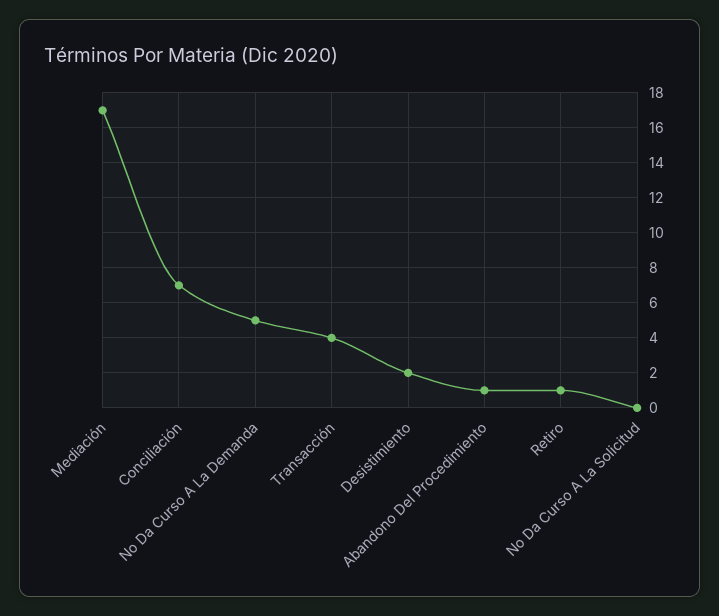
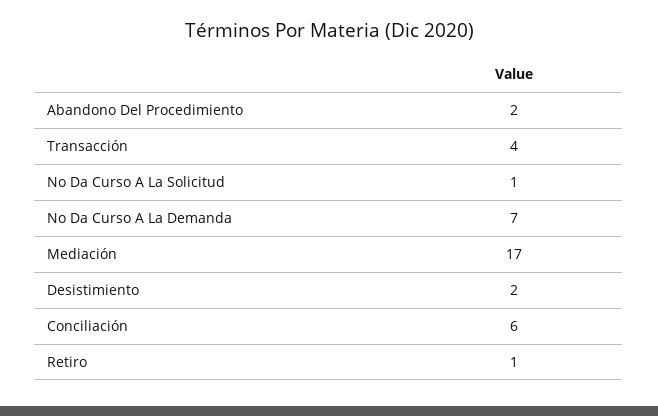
Conciliación: 7 -> 6
No Da Curso A La Demanda: 5 -> 7
Abandono Del Procedimiento: 1 -> 2
No Da Curso A La Solicitud: 0 -> 1

